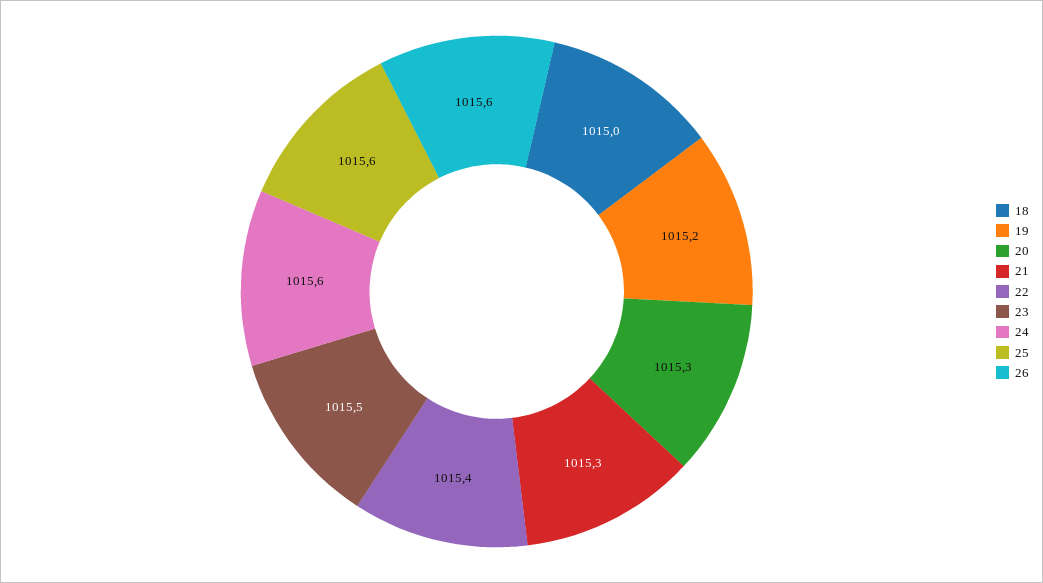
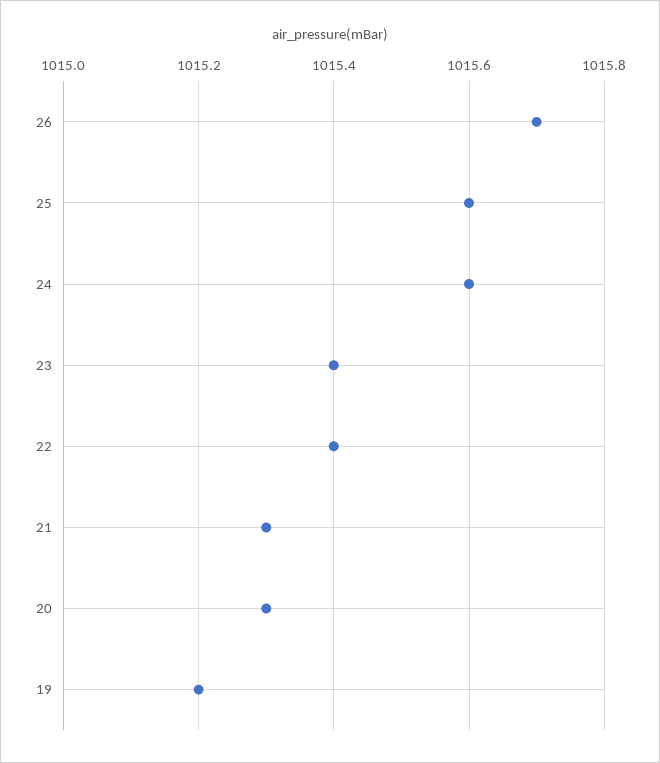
18: 1015 -> none
23: 1015.5 -> 1015.4
26: 1015.6 -> 1015.7

